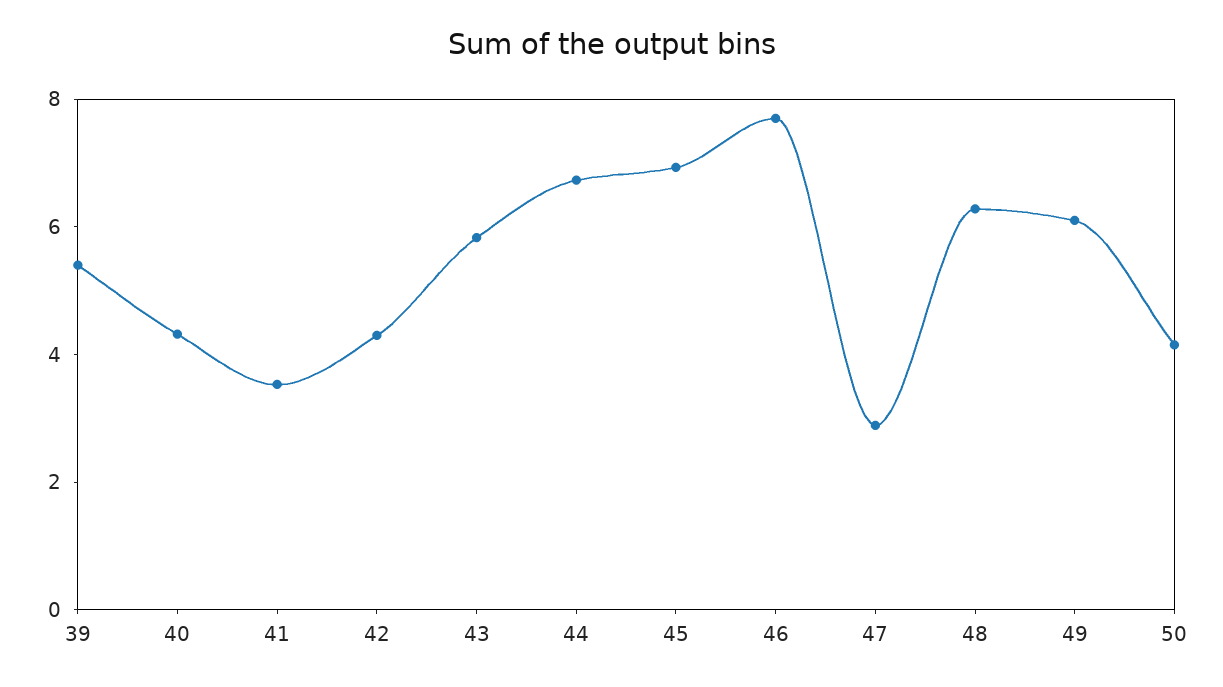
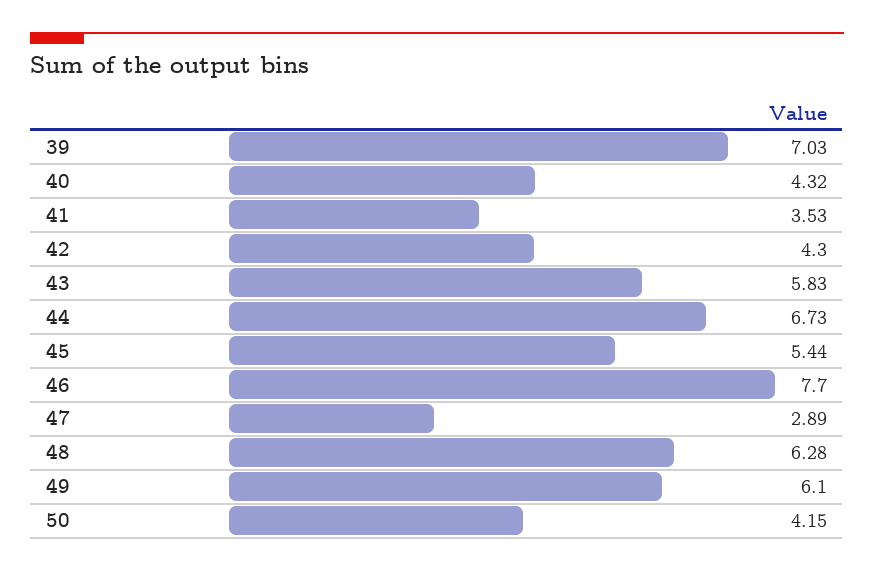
39: 5.5 -> 7.03
45: 7 -> 5.44

